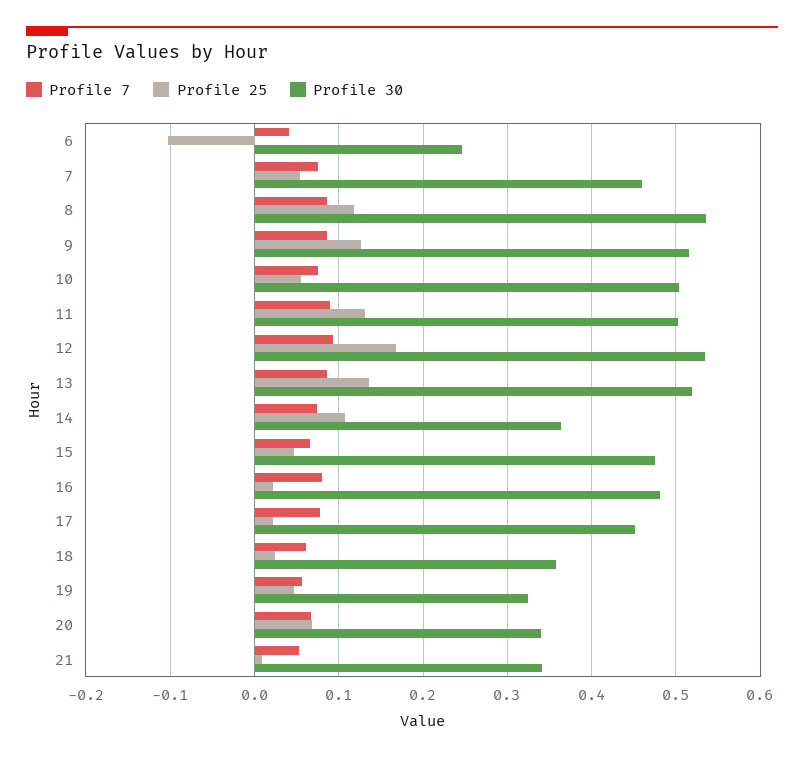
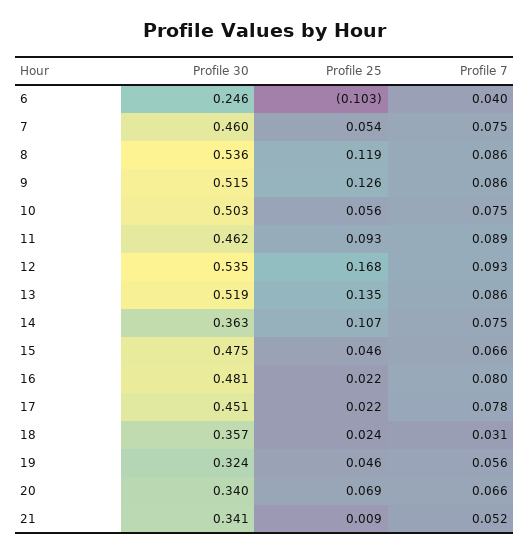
Profile 25, 11: 0.13 -> 0.093
Profile 30, 11: 0.5 -> 0.462
Profile 7, 18: 0.06 -> 0.031

